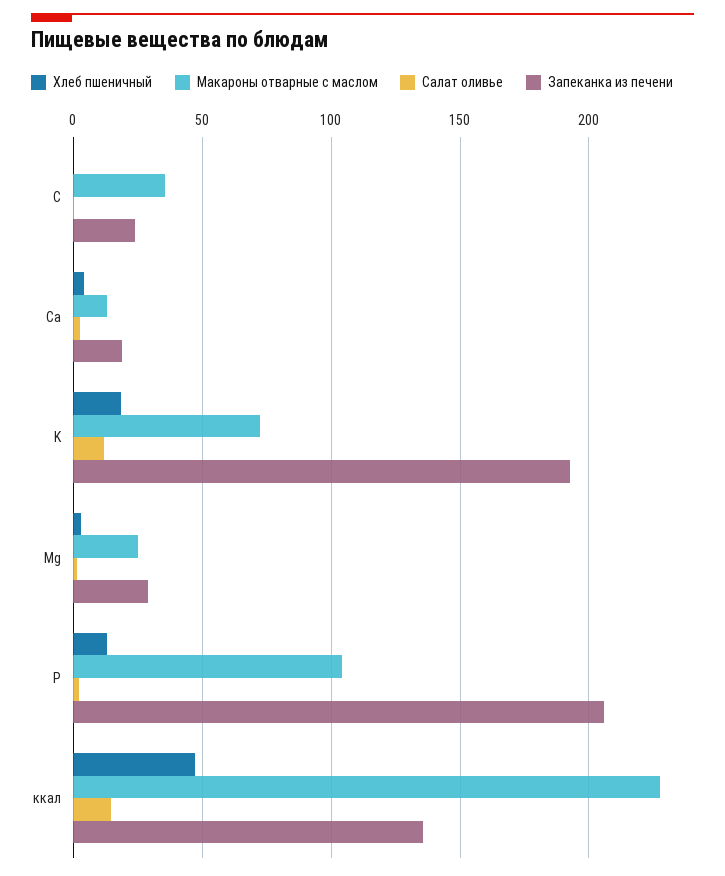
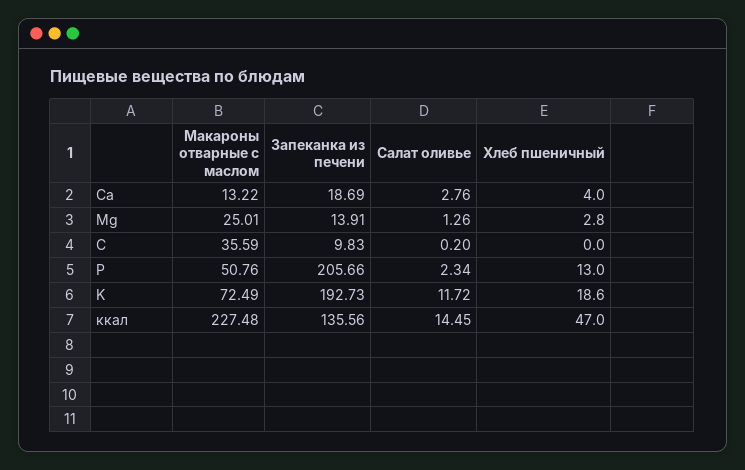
Запеканка из печени, C: 25 -> 9.83
Запеканка из печени, Mg: 30 -> 13.91
Макароны отварные с маслом, P: 105 -> 50.76

